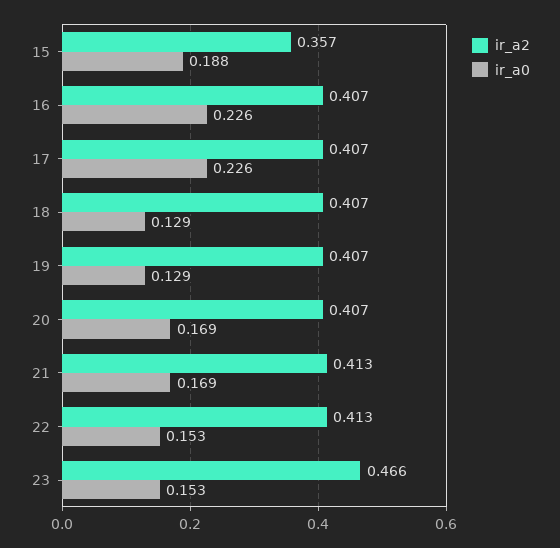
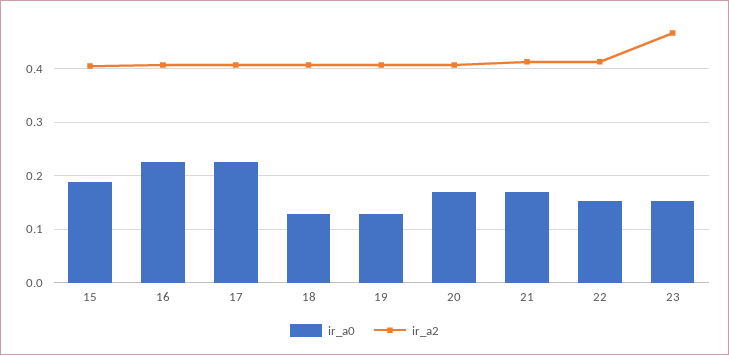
ir_a2, 15: 0.357 -> 0.4

